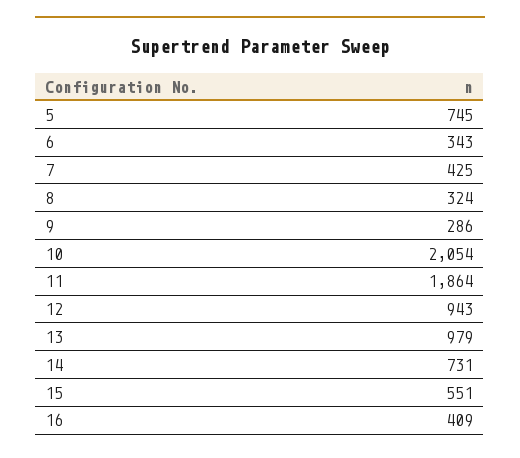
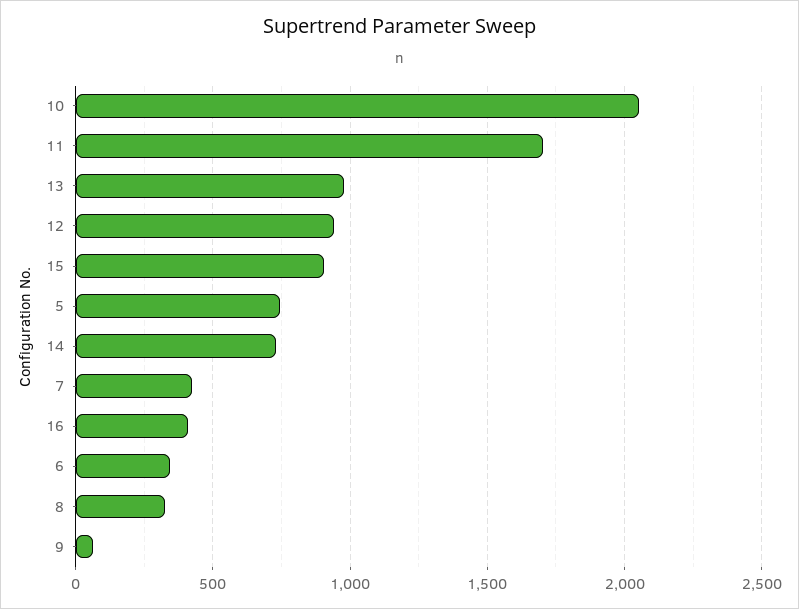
9: 286 -> 50
11: 1864 -> 1700
15: 551 -> 900

